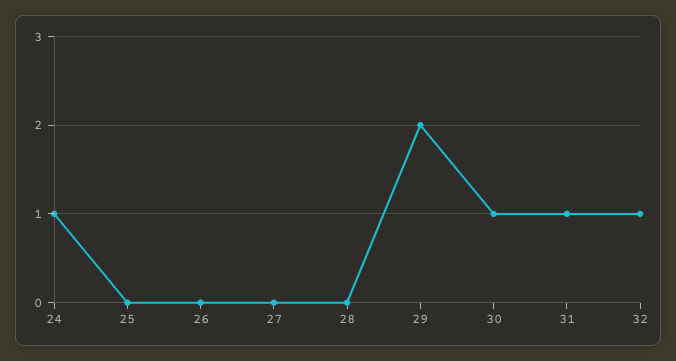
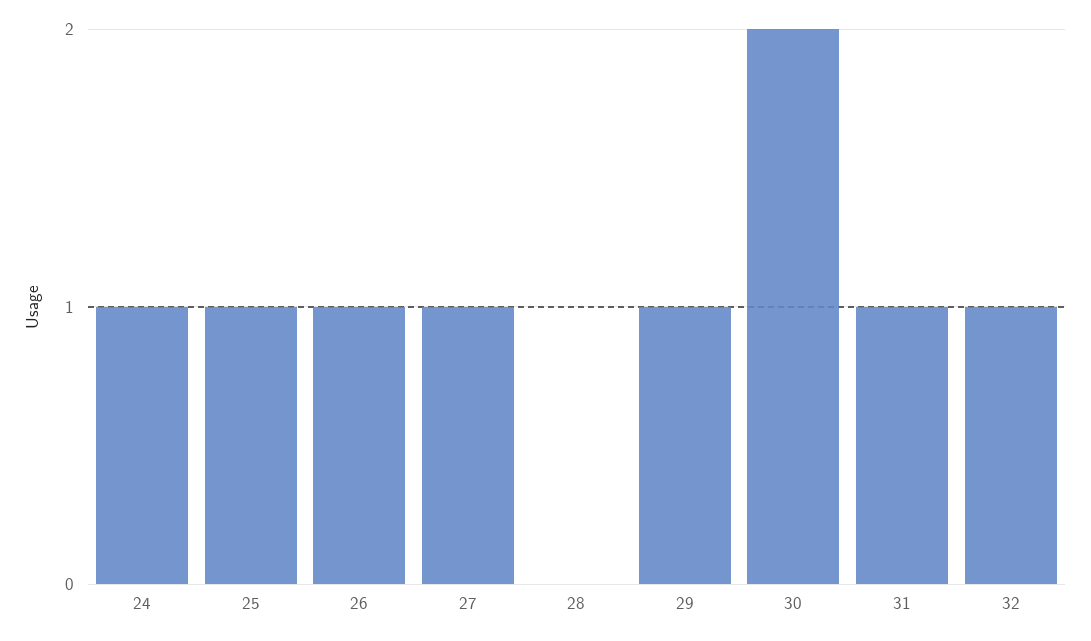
25: 0 -> 1
26: 0 -> 1
27: 0 -> 1
29: 2 -> 1
30: 1 -> 2

